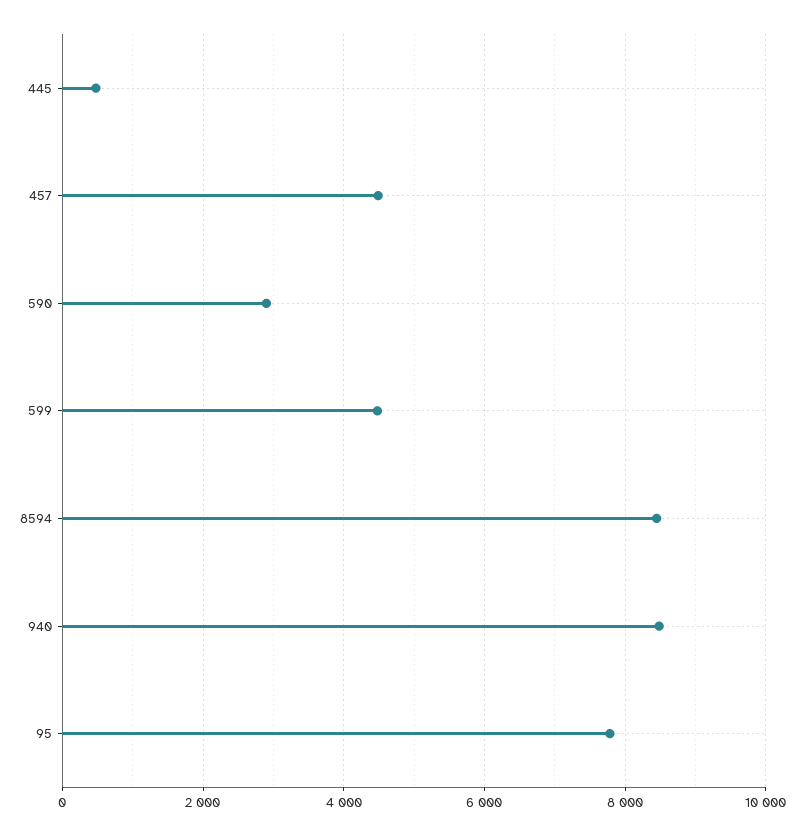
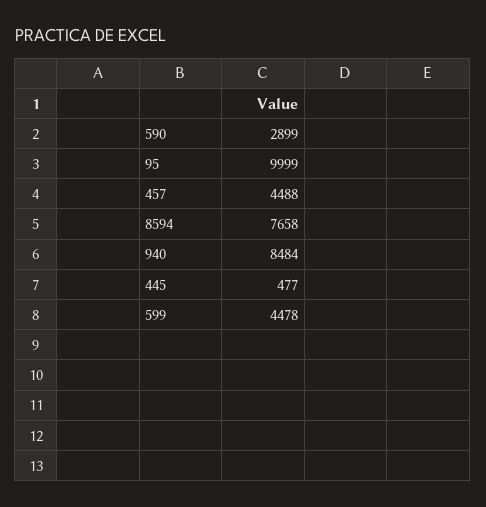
8594: 8400 -> 7658
95: 7800 -> 9999

